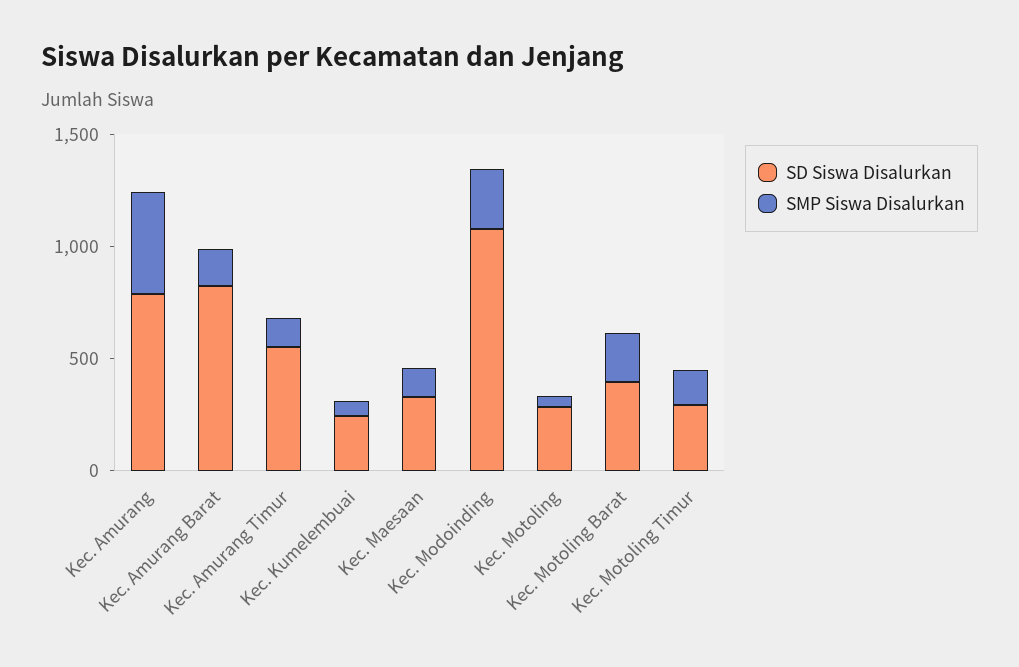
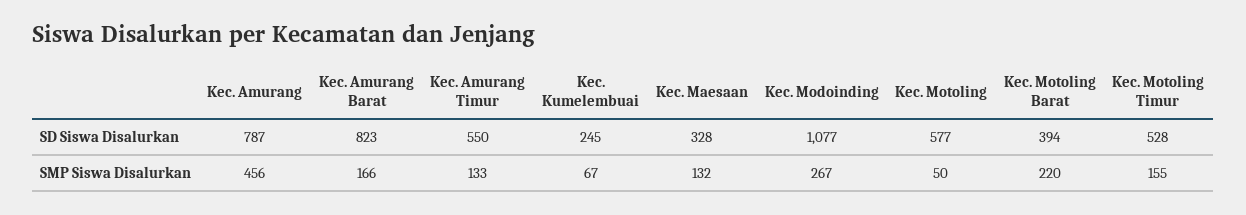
SD Siswa Disalurkan, Kec. Motoling: 300 -> 577
SD Siswa Disalurkan, Kec. Motoling Timur: 300 -> 528

